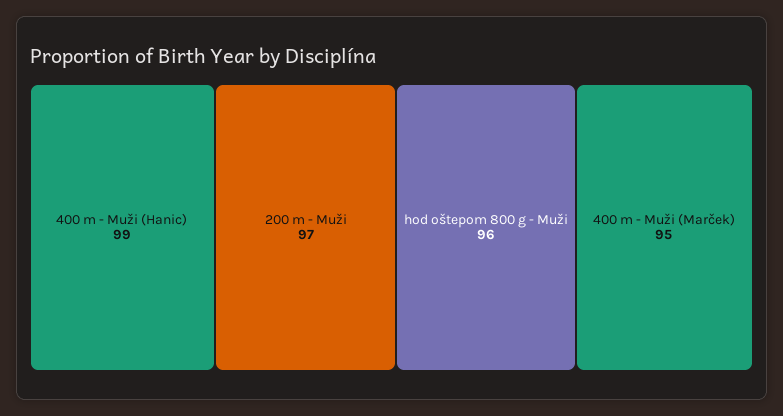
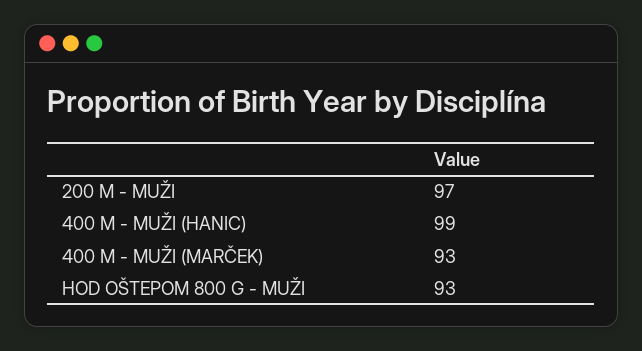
hod oštepom 800 g - Muži: 96 -> 93
400 m - Muži (Marček): 95 -> 93

